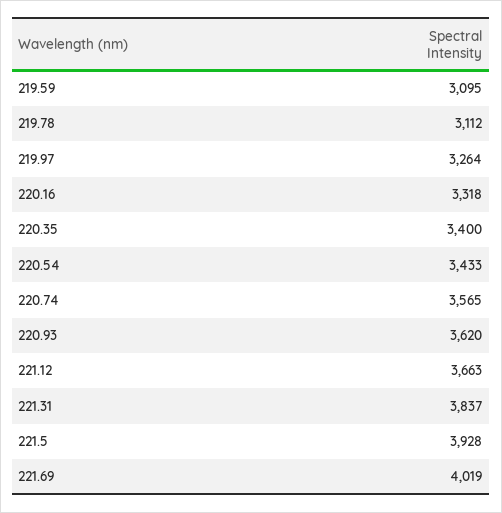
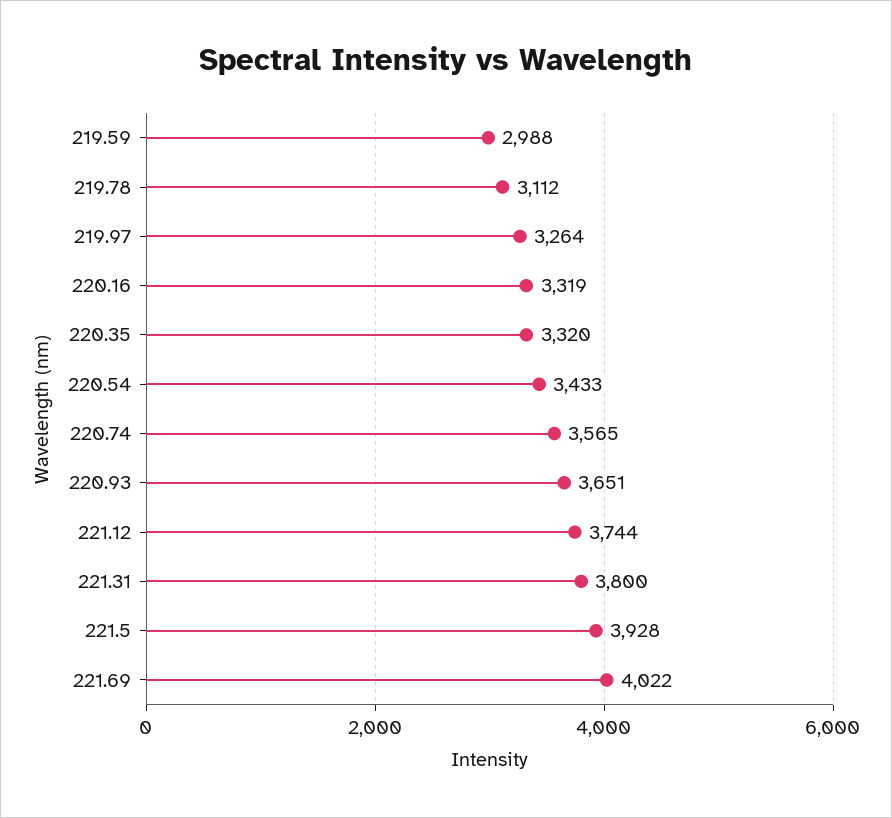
219.59: 3095 -> 2988
220.16: 3318 -> 3319
220.35: 3400 -> 3320
220.93: 3620 -> 3651
221.12: 3663 -> 3744
221.31: 3837 -> 3800
221.69: 4019 -> 4022

